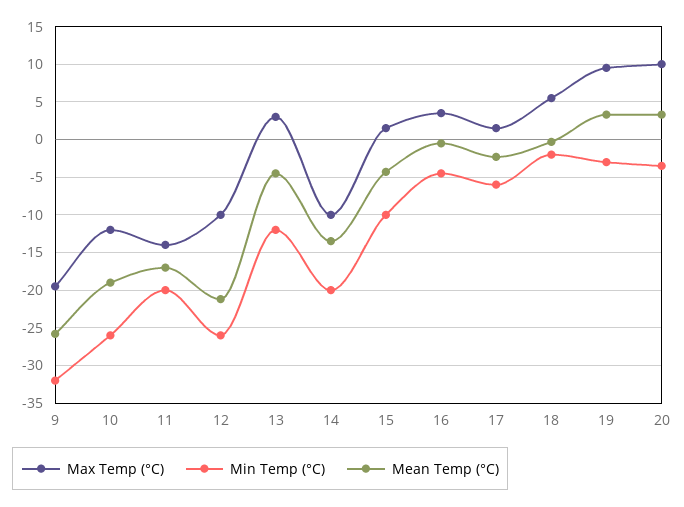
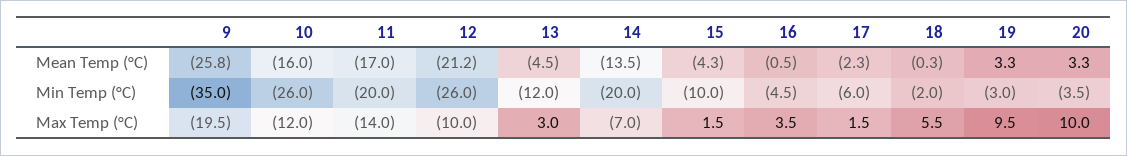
Min Temp (°C), 9: -32 -> -35
Mean Temp (°C), 10: -19 -> -16
Max Temp (°C), 14: -10 -> -7

